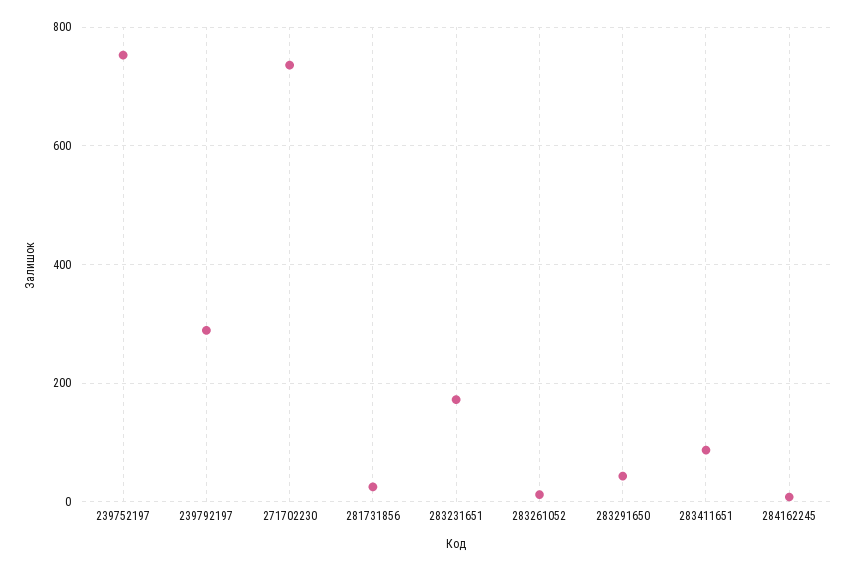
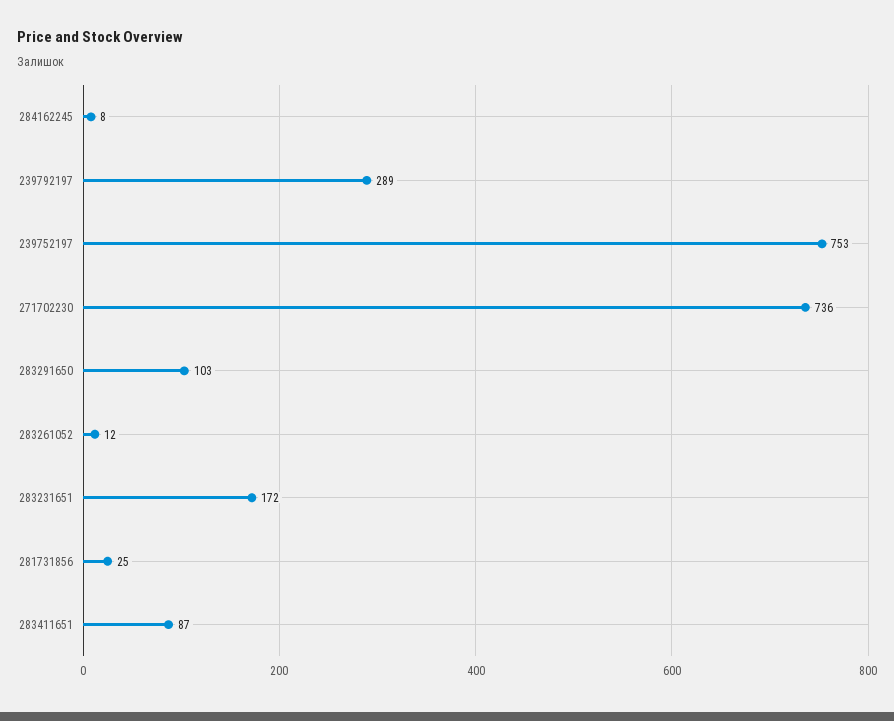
283291650: 40 -> 103

